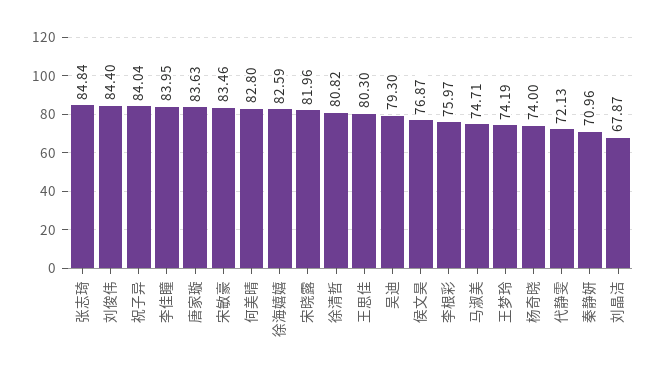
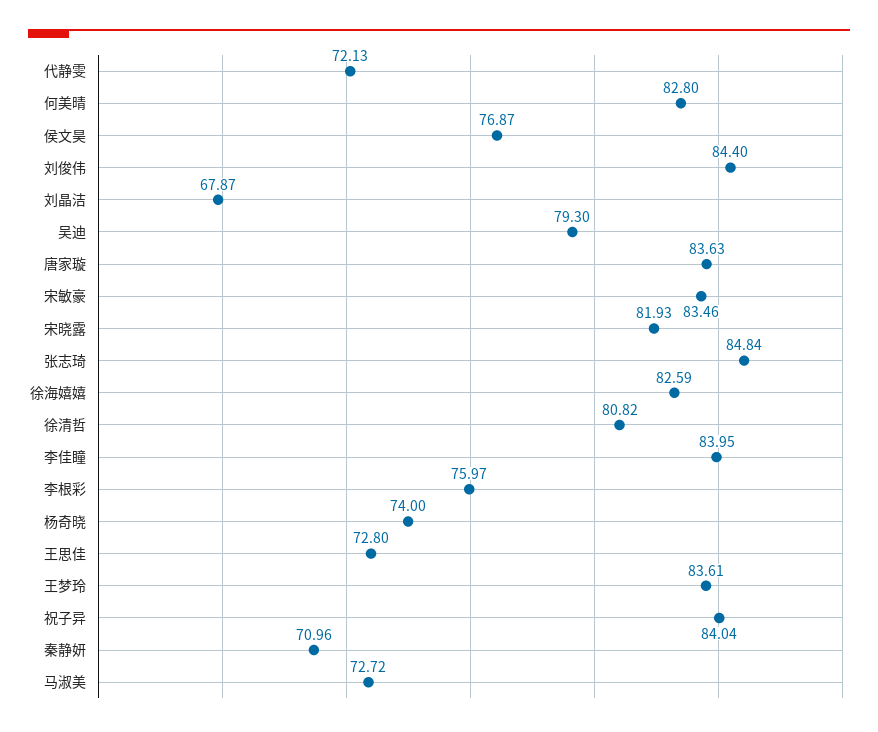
宋晓露: 81.96 -> 81.93
王思佳: 80.3 -> 72.8
马淑美: 74.71 -> 72.72
王梦玲: 74.19 -> 83.61

